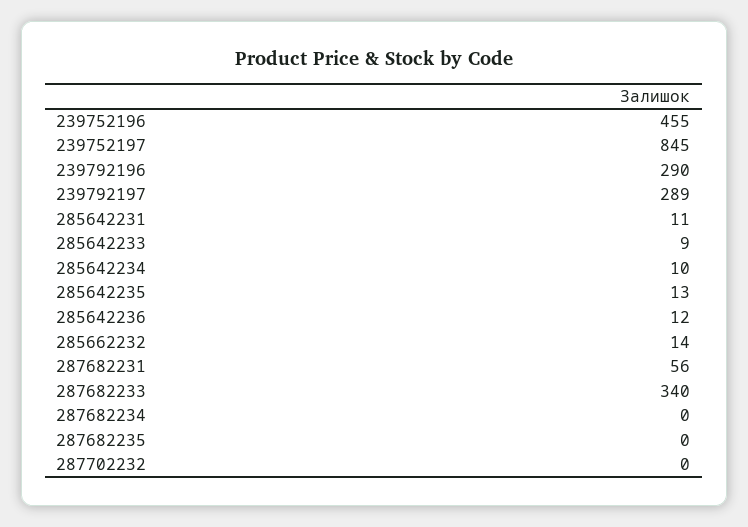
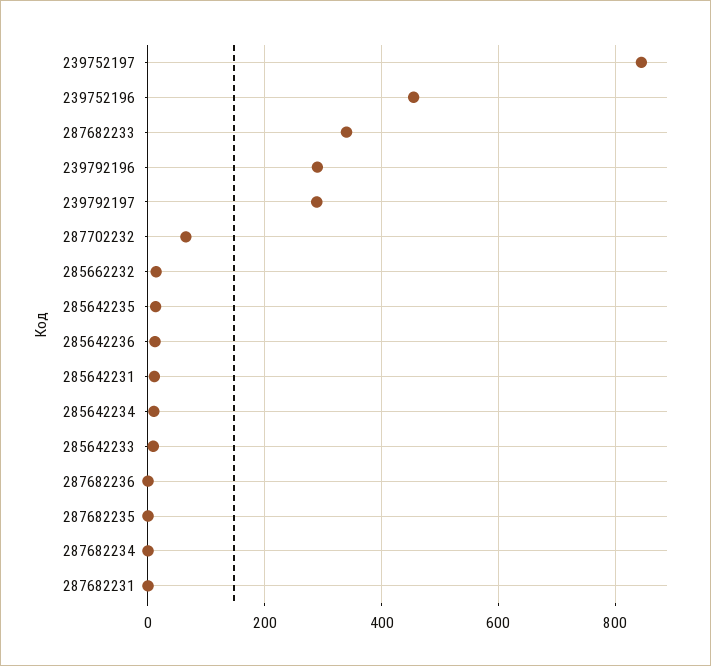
287682231: 56 -> 0
287702232: 0 -> 60
287682236: none -> 0

